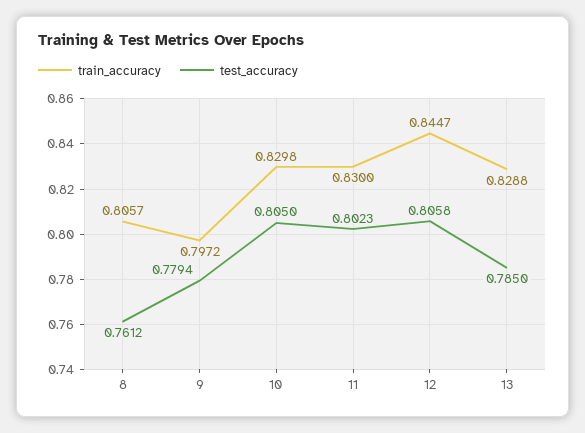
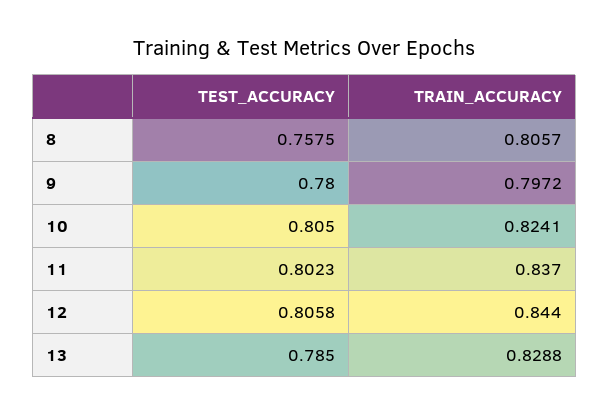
test_accuracy, 8: 0.7612 -> 0.7575
test_accuracy, 9: 0.7794 -> 0.78
train_accuracy, 10: 0.8298 -> 0.8241
train_accuracy, 11: 0.83 -> 0.837
train_accuracy, 12: 0.8447 -> 0.844

